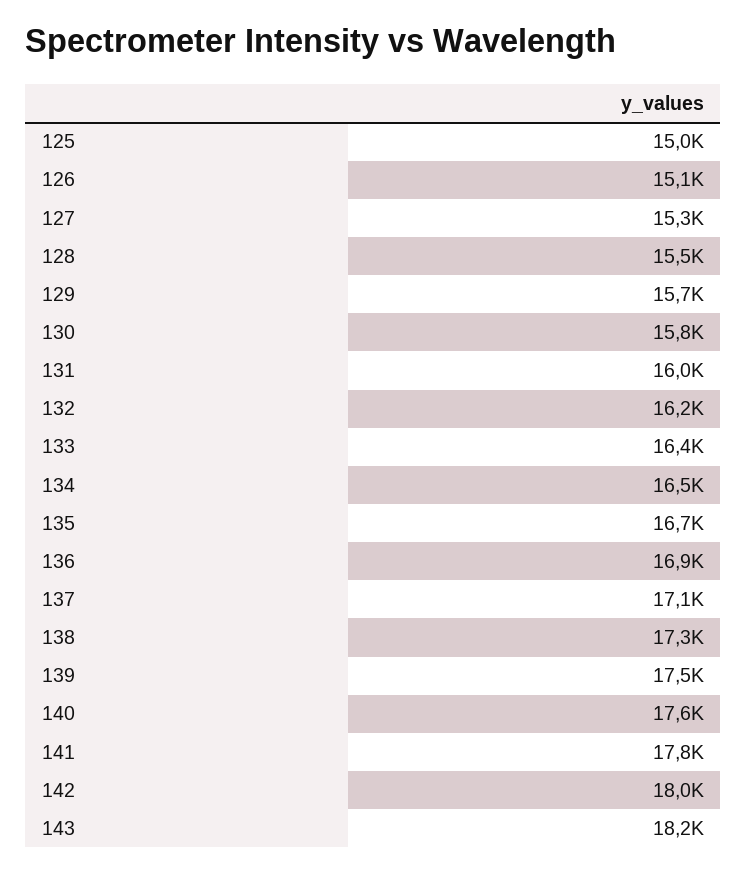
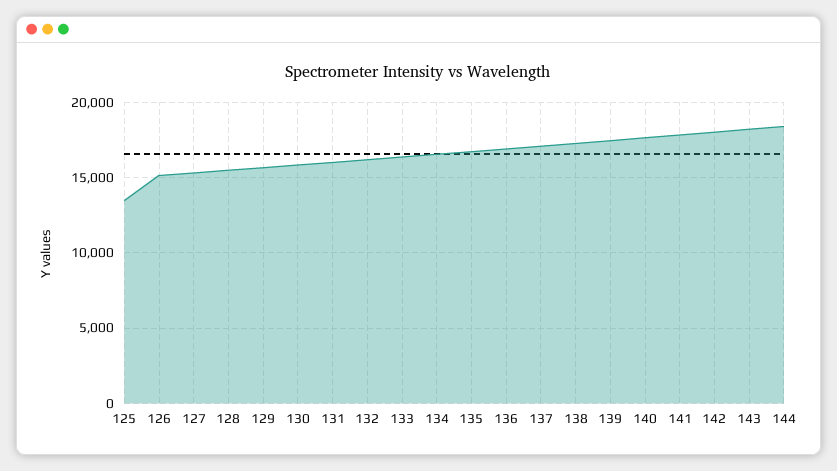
125: 15000 -> 13500
144: none -> 18500

